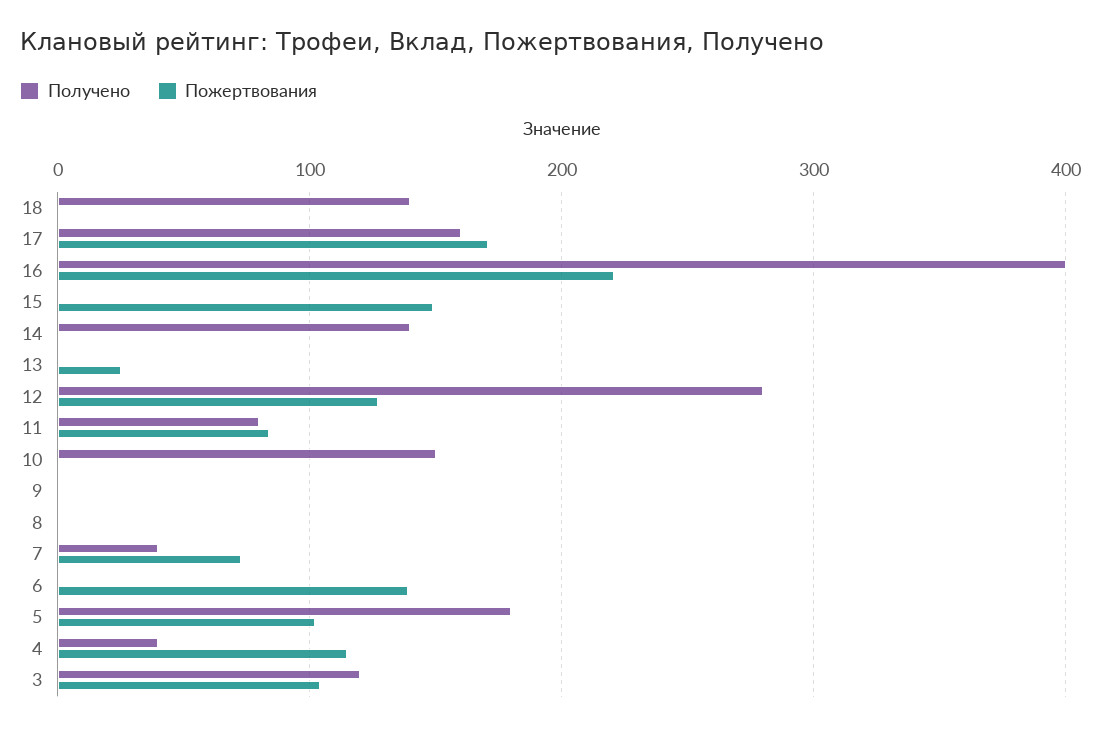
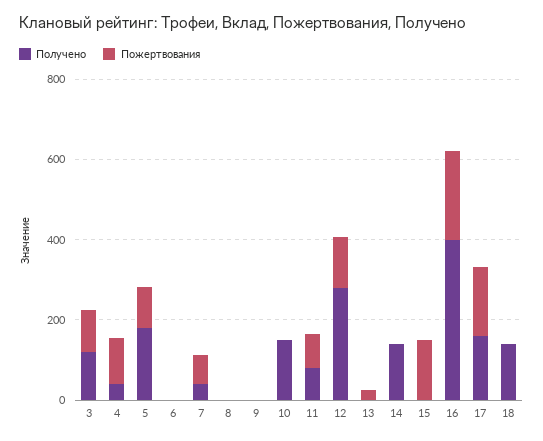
Пожертвования, 6: 140 -> 0

